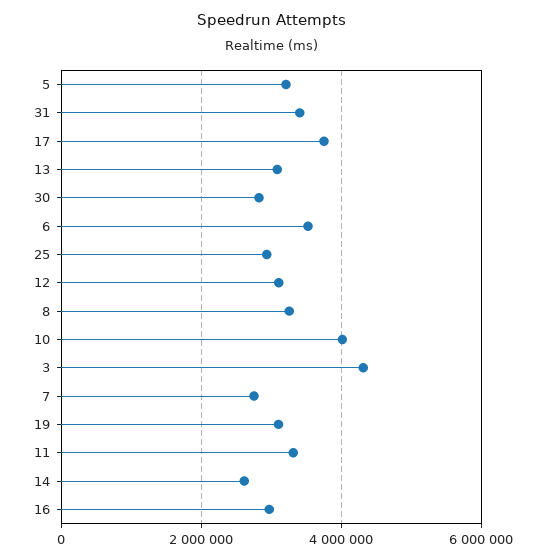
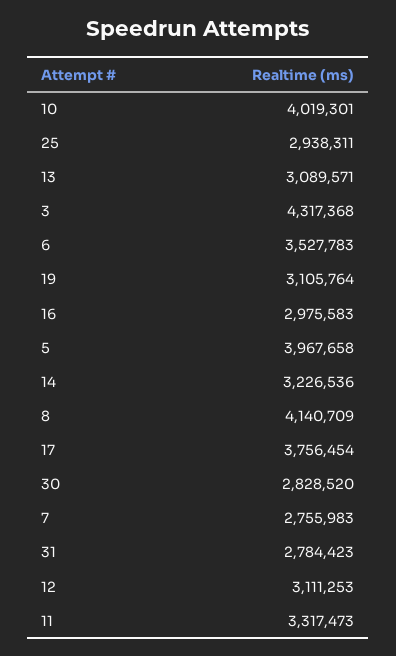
5: 3200000 -> 3967658
31: 3400000 -> 2784423
8: 3200000 -> 4140709
14: 2600000 -> 3226536

